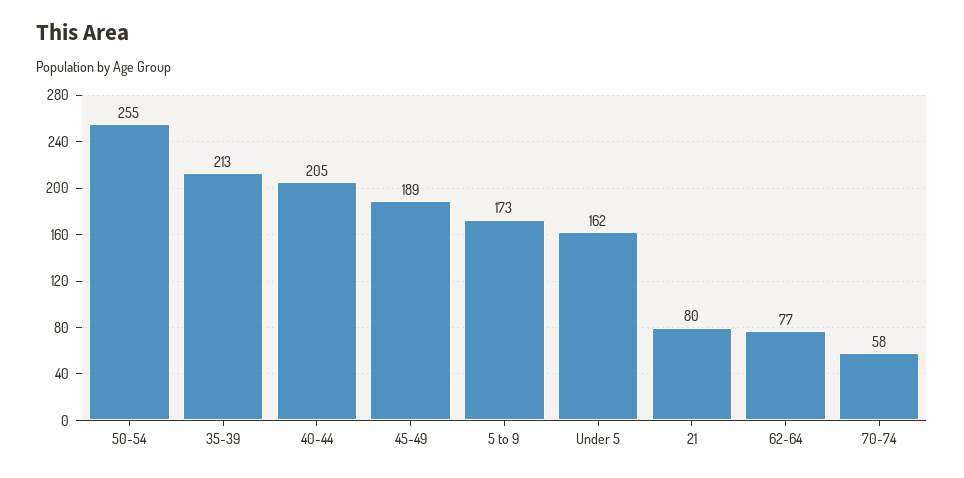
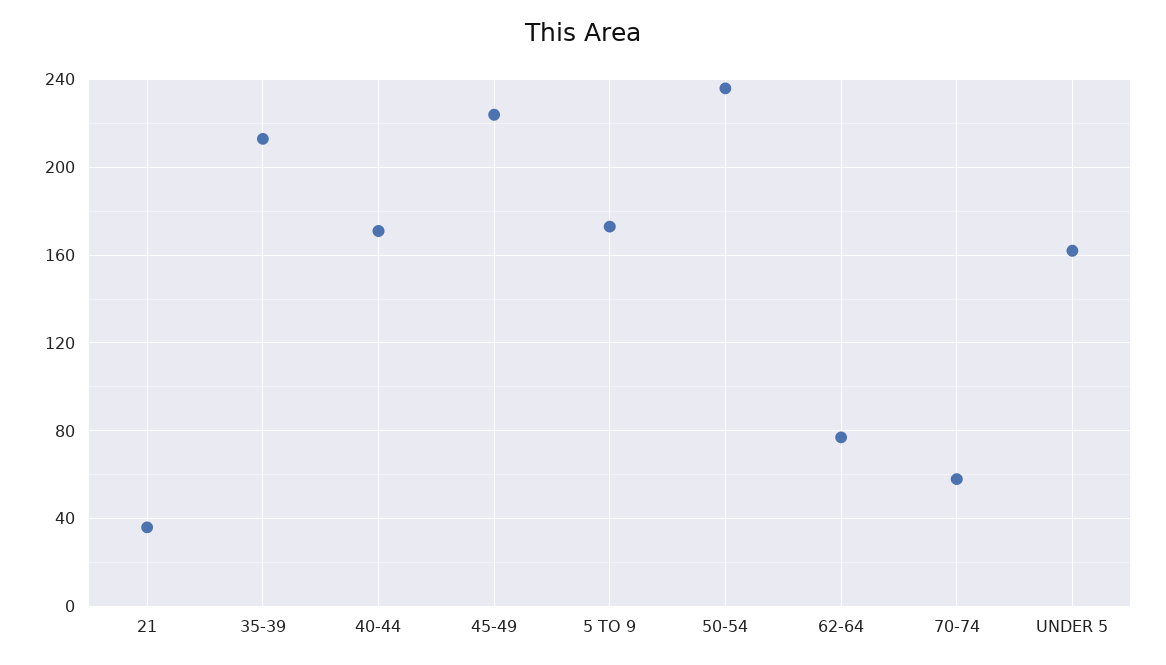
50-54: 255 -> 235
40-44: 205 -> 170
45-49: 189 -> 225
21: 80 -> 35

